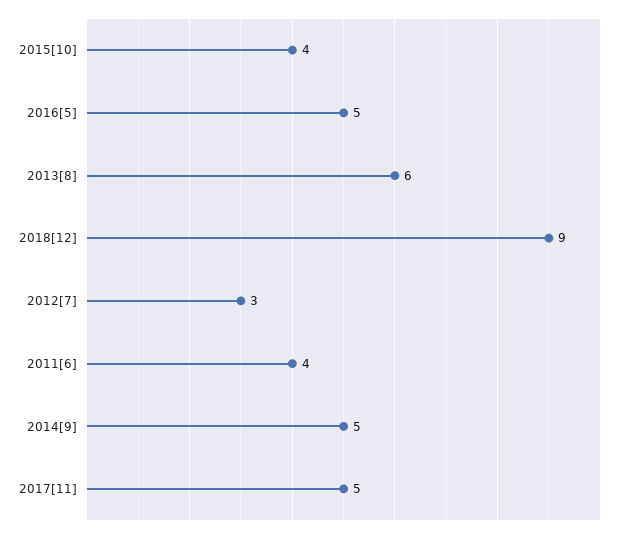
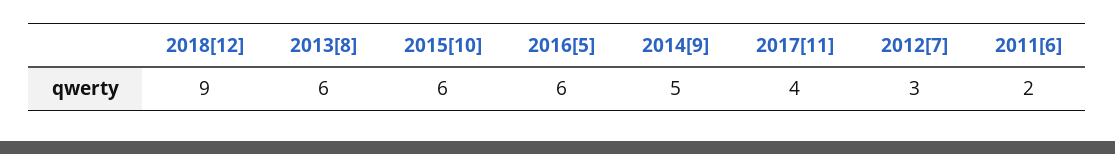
2015[10]: 4 -> 6
2016[5]: 5 -> 6
2011[6]: 4 -> 2
2017[11]: 5 -> 4

